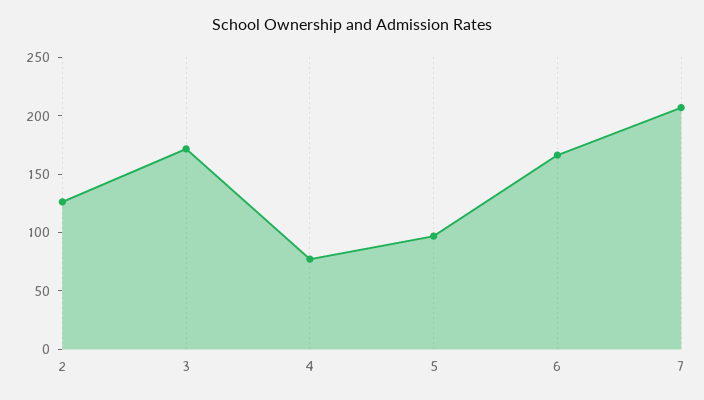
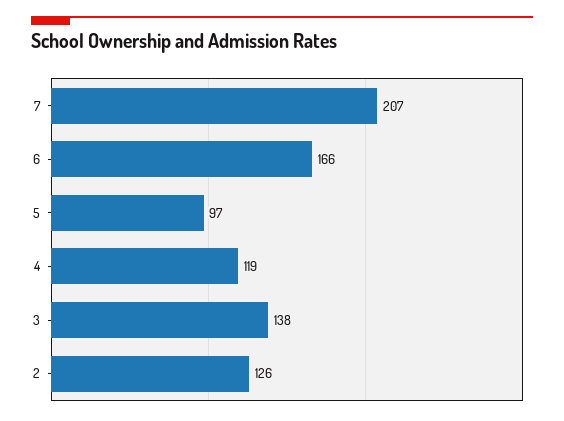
3: 170 -> 138
4: 80 -> 119

